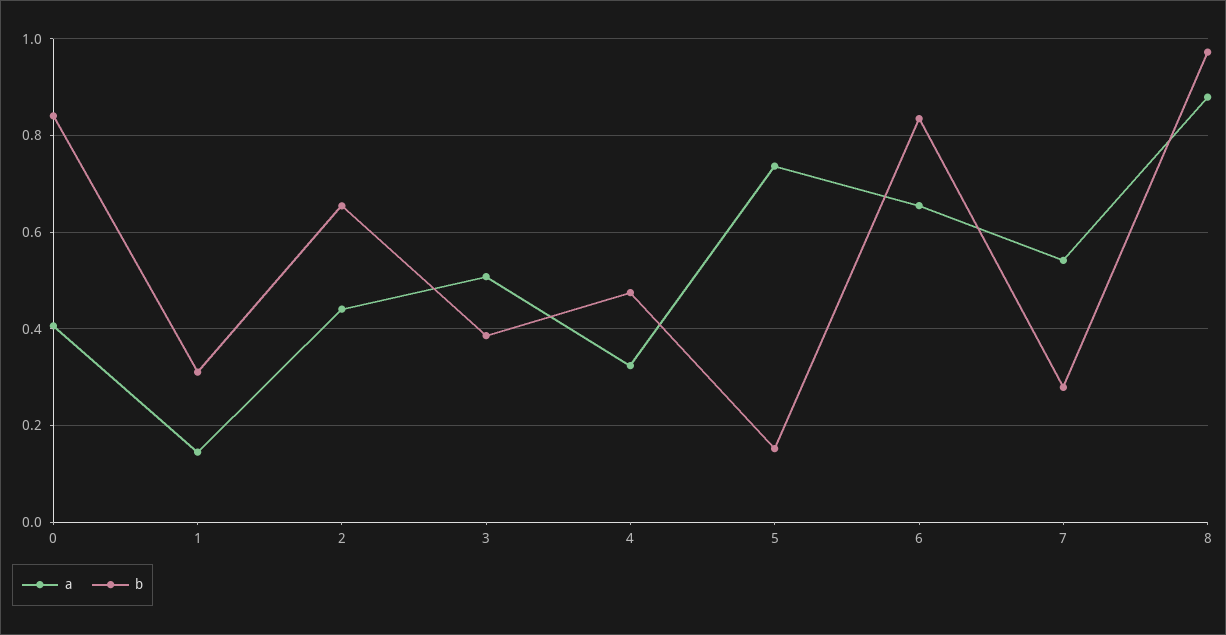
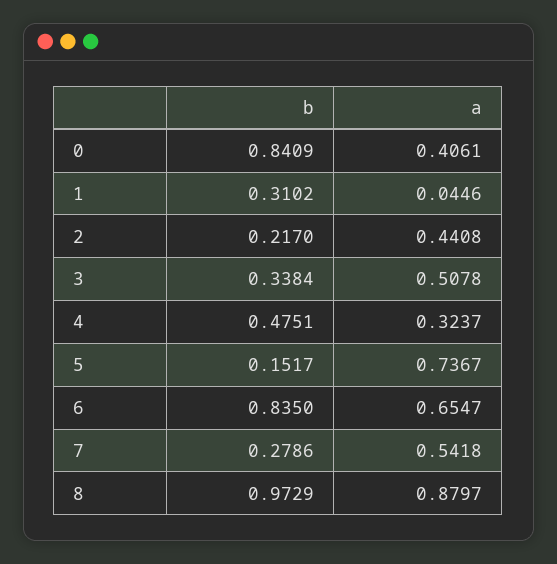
a, 1: 0.14 -> 0.0446
b, 2: 0.66 -> 0.217
b, 3: 0.38 -> 0.3384

